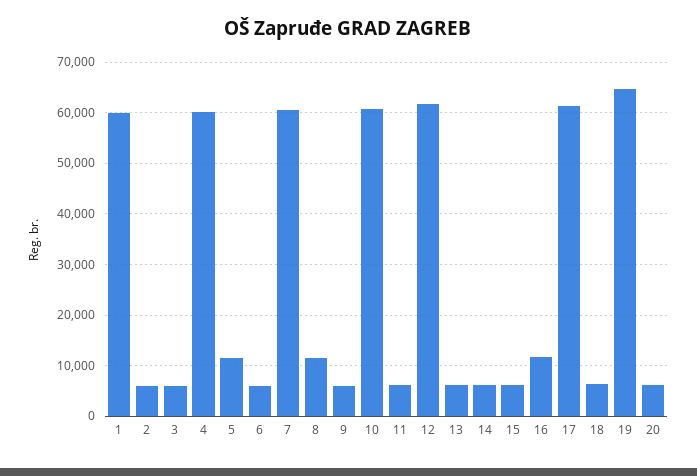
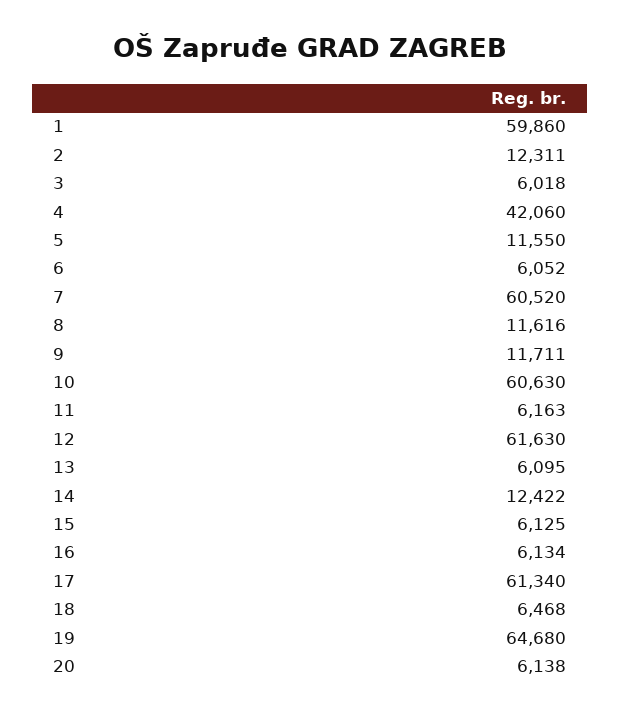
2: 6000 -> 12311
4: 60000 -> 42060
9: 6000 -> 11711
14: 6000 -> 12422
16: 12000 -> 6134

